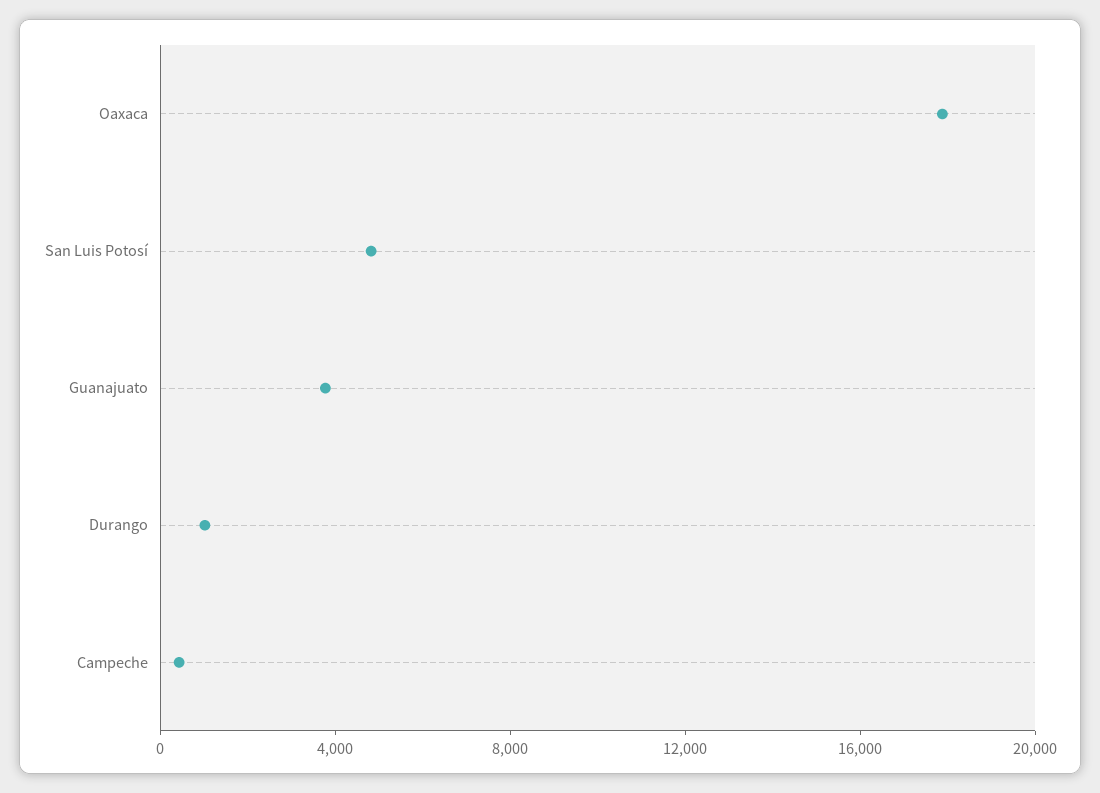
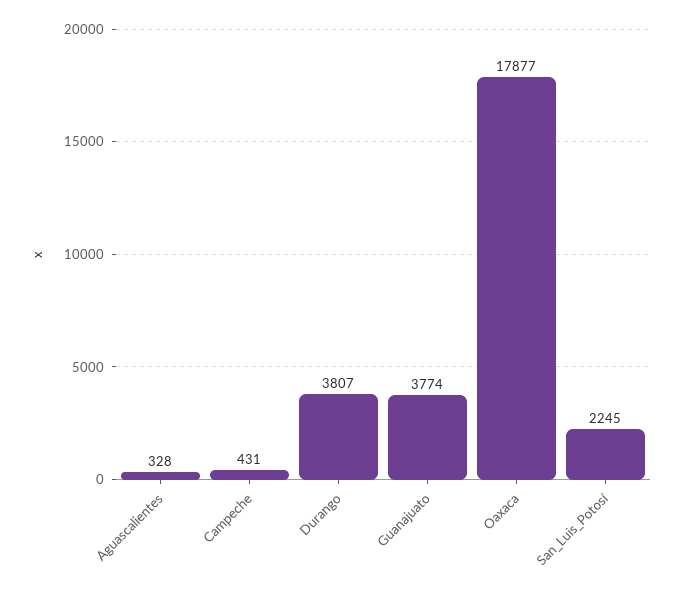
San Luis Potosí: 5000 -> 2245
Durango: 1000 -> 3807
Aguascalientes: none -> 328

